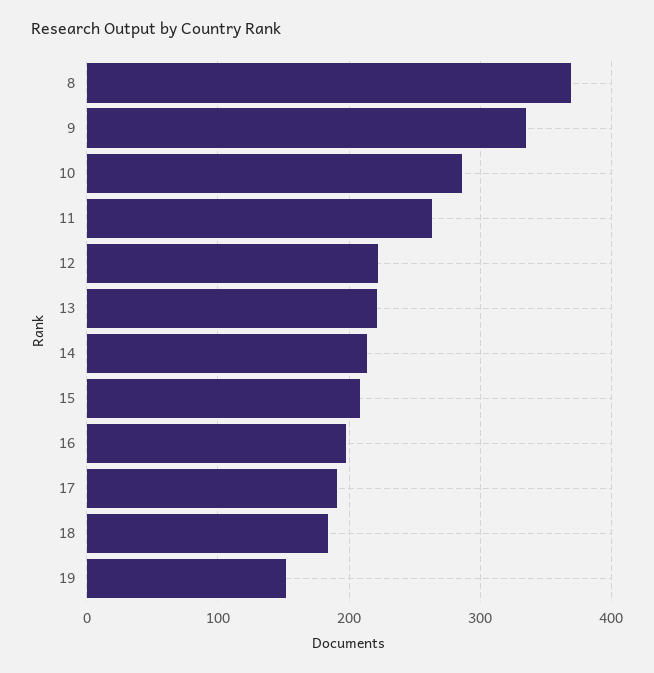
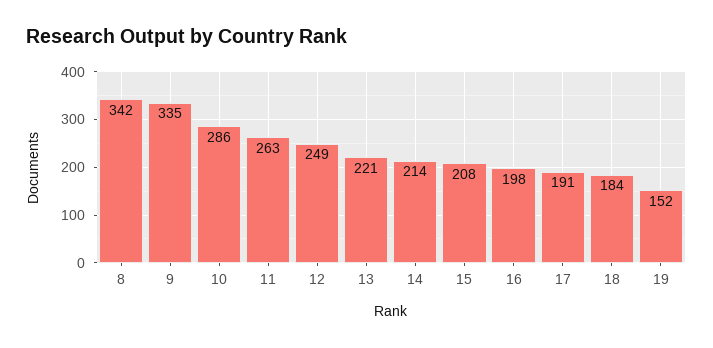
8: 370 -> 342
12: 220 -> 249

